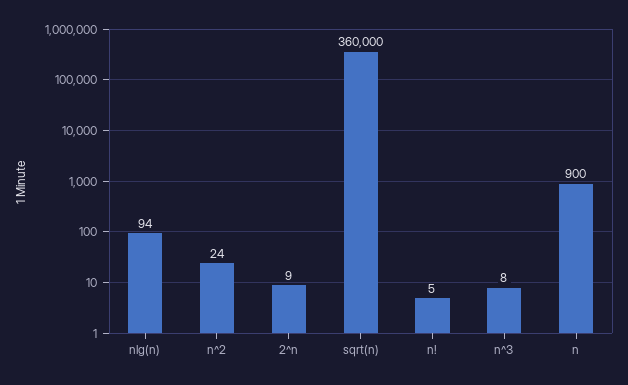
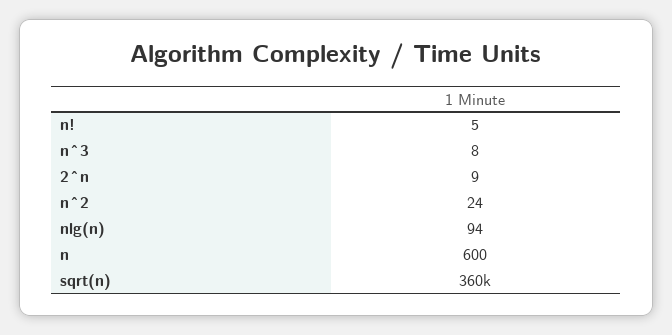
n: 900 -> 600

